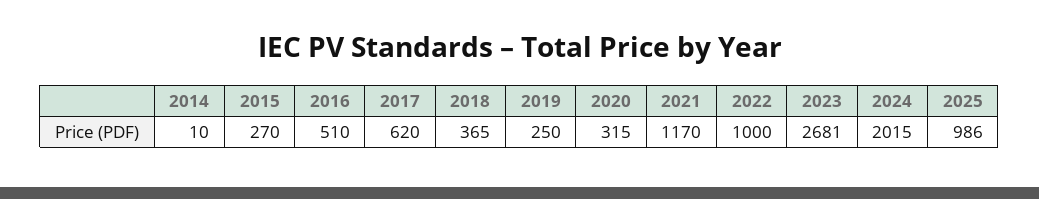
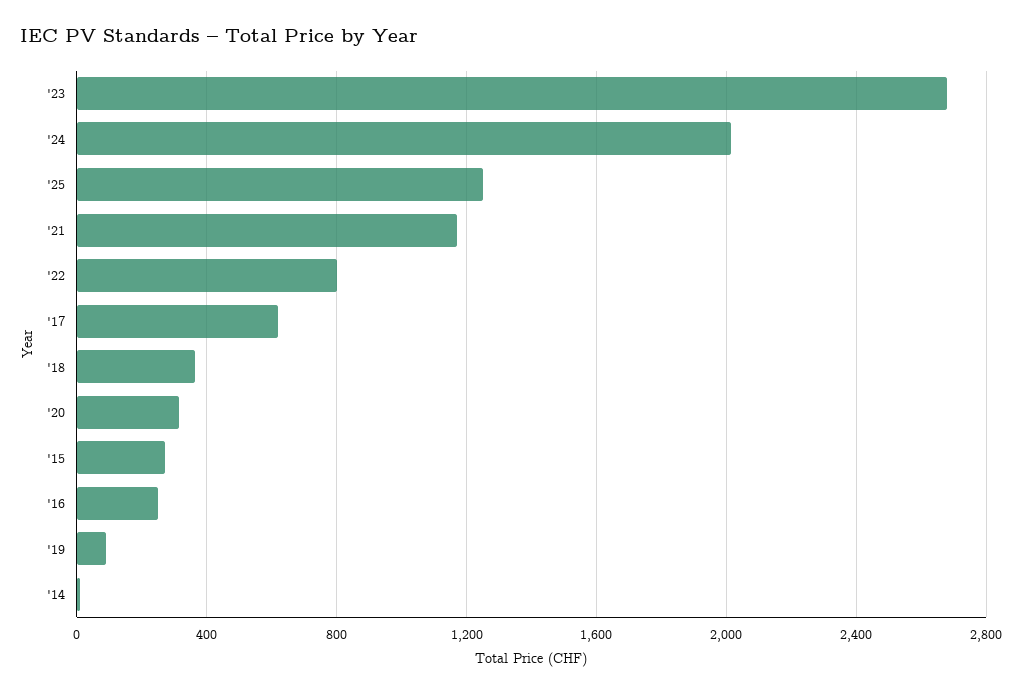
2016: 510 -> 250
2019: 250 -> 100
2022: 1000 -> 800
2025: 986 -> 1250

